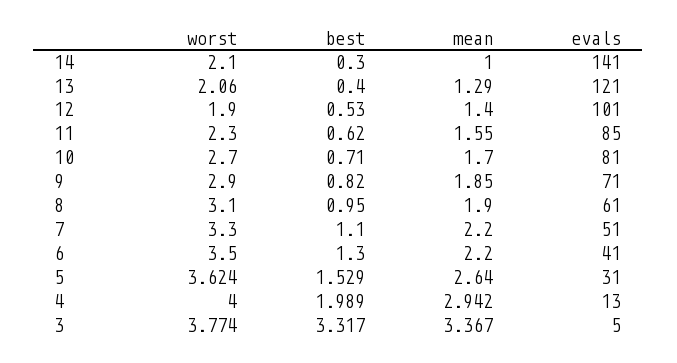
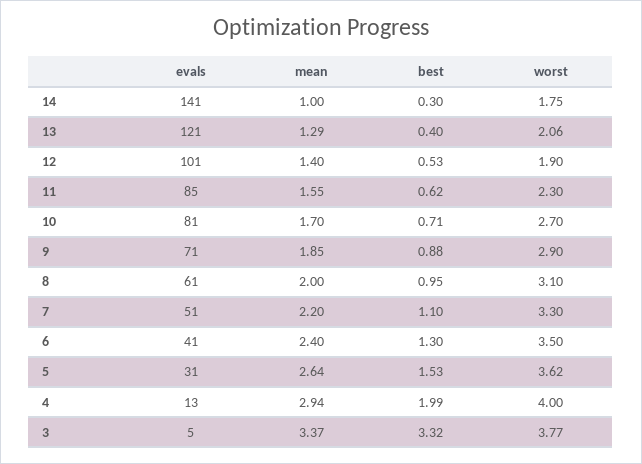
worst, 14: 2.1 -> 1.75
best, 9: 0.82 -> 0.88
mean, 8: 1.9 -> 2
mean, 6: 2.2 -> 2.4

